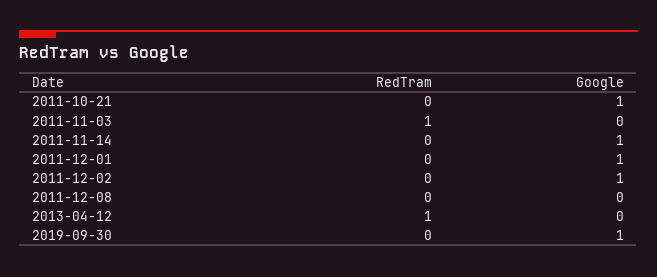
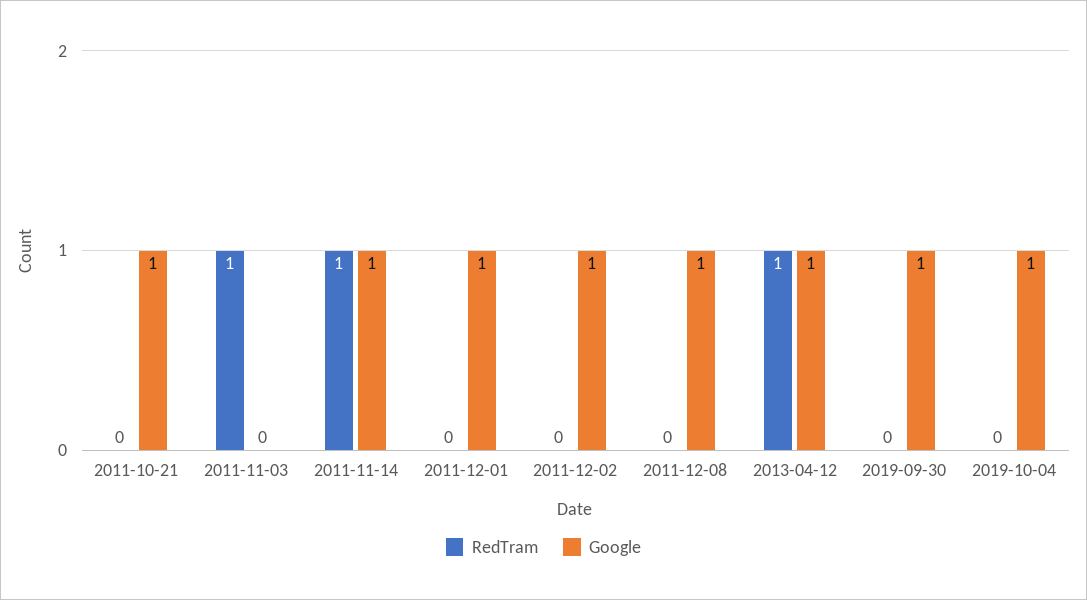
RedTram, 2011-11-14: 0 -> 1
Google, 2011-12-08: 0 -> 1
Google, 2013-04-12: 0 -> 1
RedTram, 2019-10-04: none -> 0
Google, 2019-10-04: none -> 1

